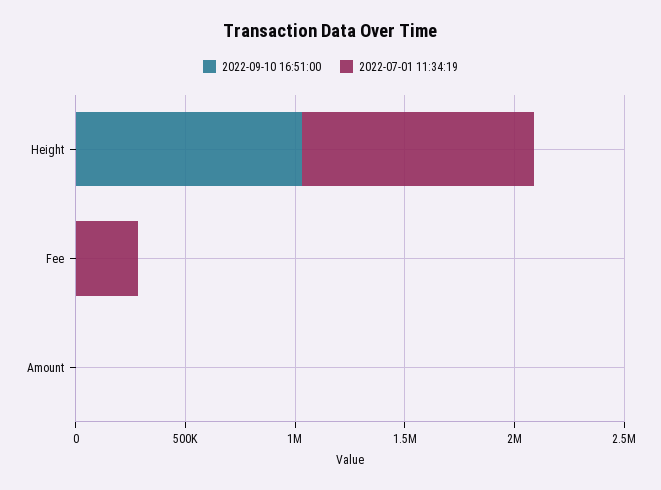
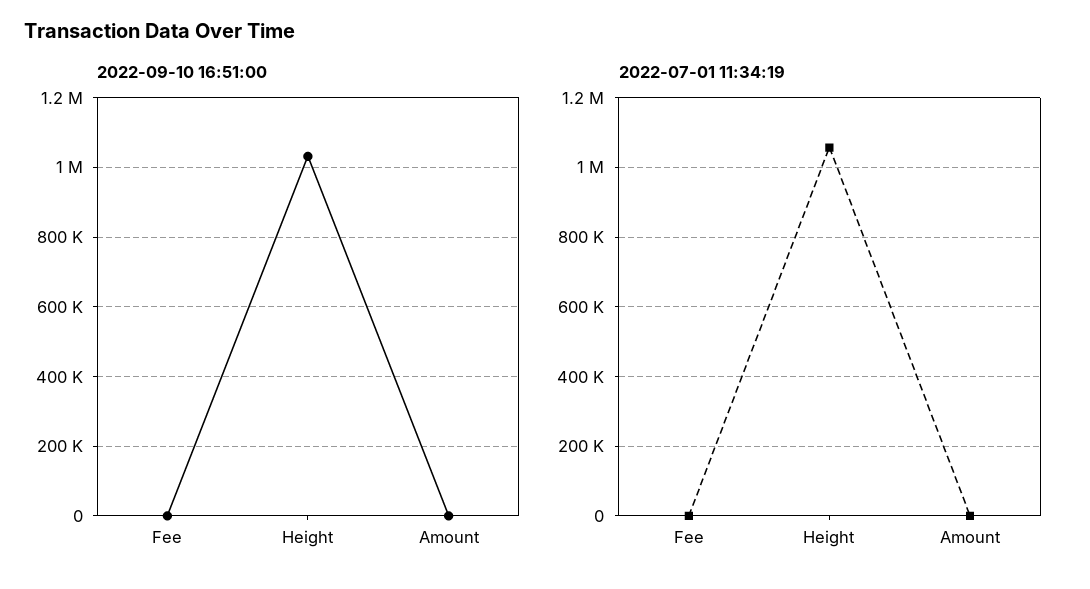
2022-07-01 11:34:19, Fee: 300000 -> 0

